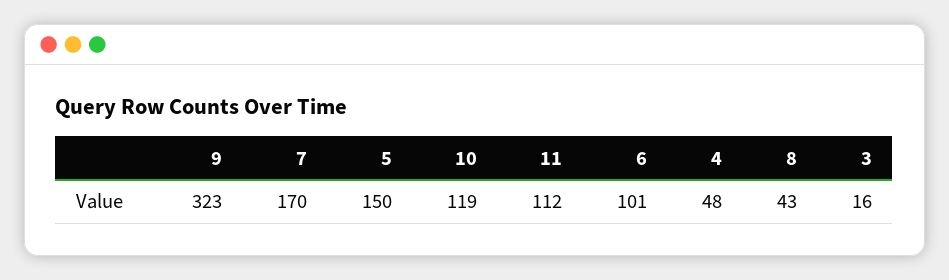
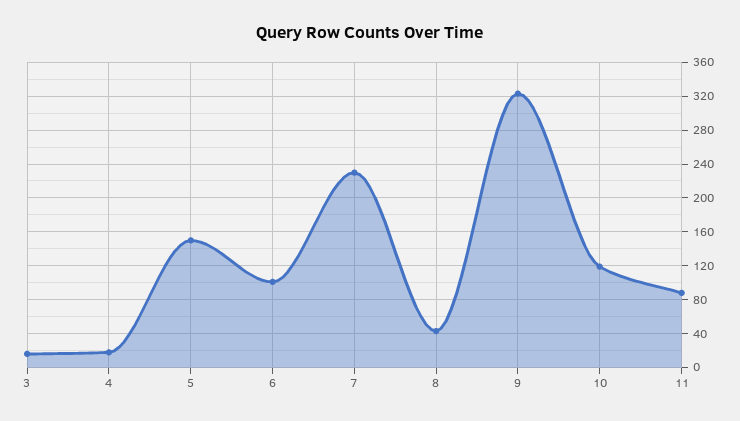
7: 170 -> 230
11: 112 -> 90
4: 48 -> 20

